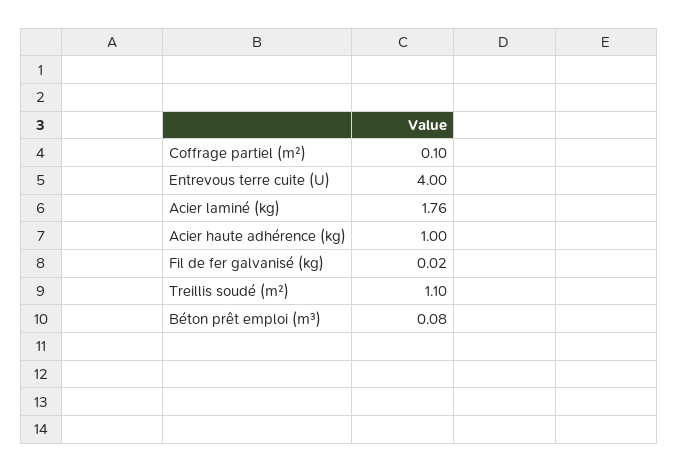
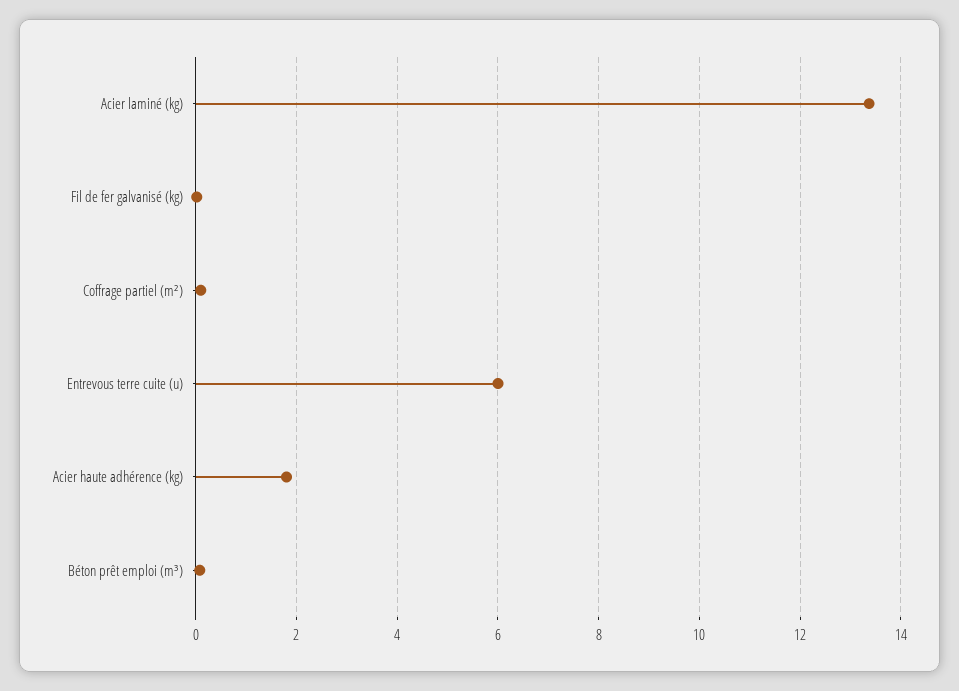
Entrevous terre cuite (U): 4 -> 6
Acier laminé (kg): 1.76 -> 13.4
Acier haute adhérence (kg): 1 -> 1.8
Treillis soudé (m²): 1.1 -> none

